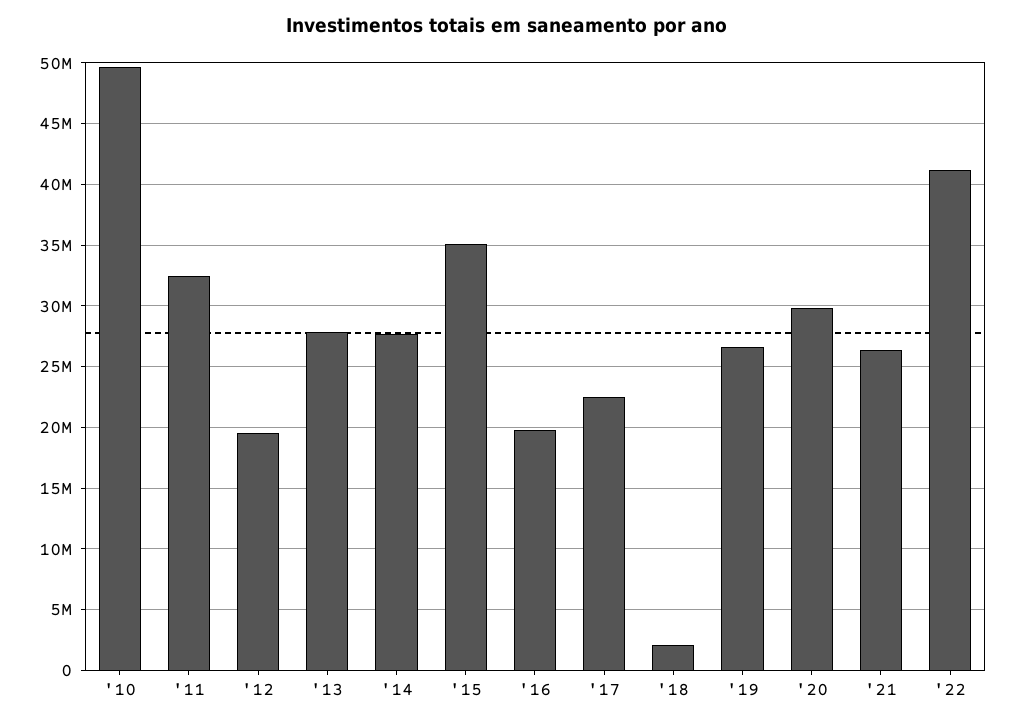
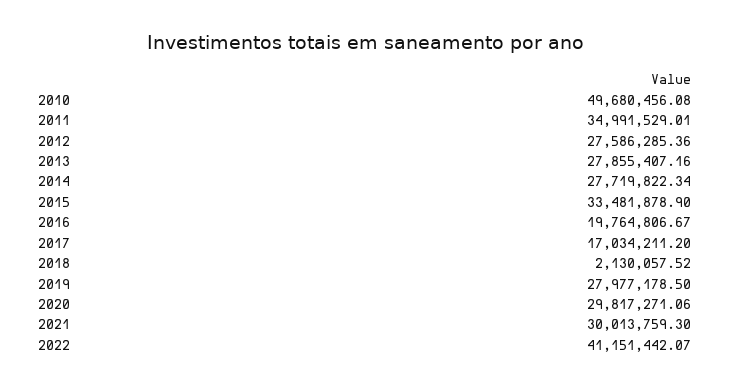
'11: 32500000 -> 34991529.01
'12: 19500000 -> 27586285.36
'15: 35000000 -> 33481878.9
'17: 22500000 -> 17034211.2
'19: 26500000 -> 27977178.5
'21: 26500000 -> 30013759.3

